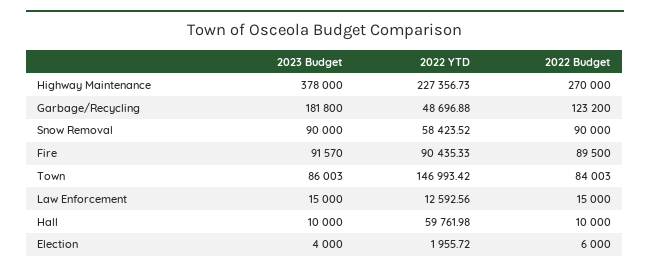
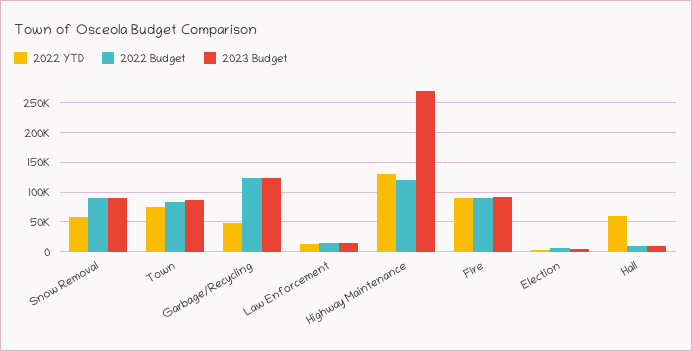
2023 Budget, Highway Maintenance: 378000 -> 275000
2022 YTD, Highway Maintenance: 227356.73 -> 125000
2022 Budget, Highway Maintenance: 270000 -> 125000
2023 Budget, Garbage/Recycling: 181800 -> 125000
2022 YTD, Town: 146993.42 -> 75000

